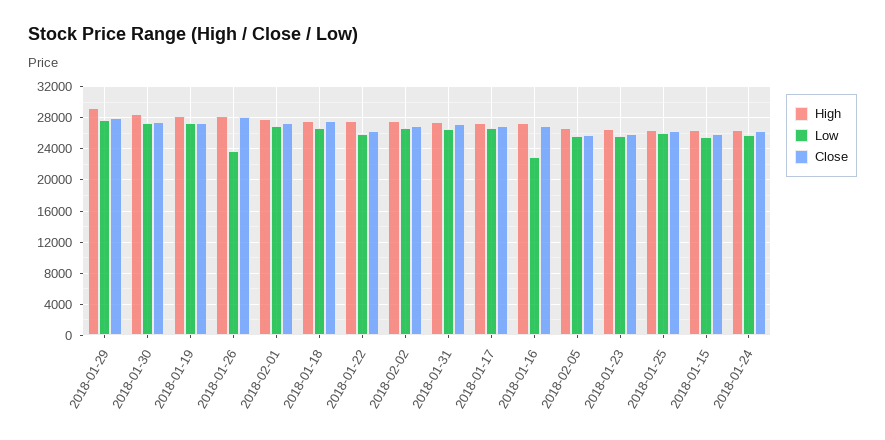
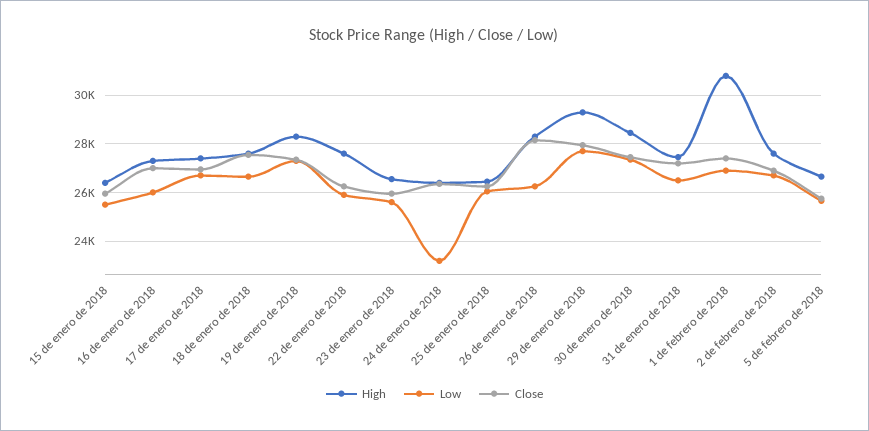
Low, 2018-01-26: 24000 -> 26250
High, 2018-02-01: 28000 -> 30750
Low, 2018-01-16: 23000 -> 26000
Low, 2018-01-24: 26000 -> 23250

